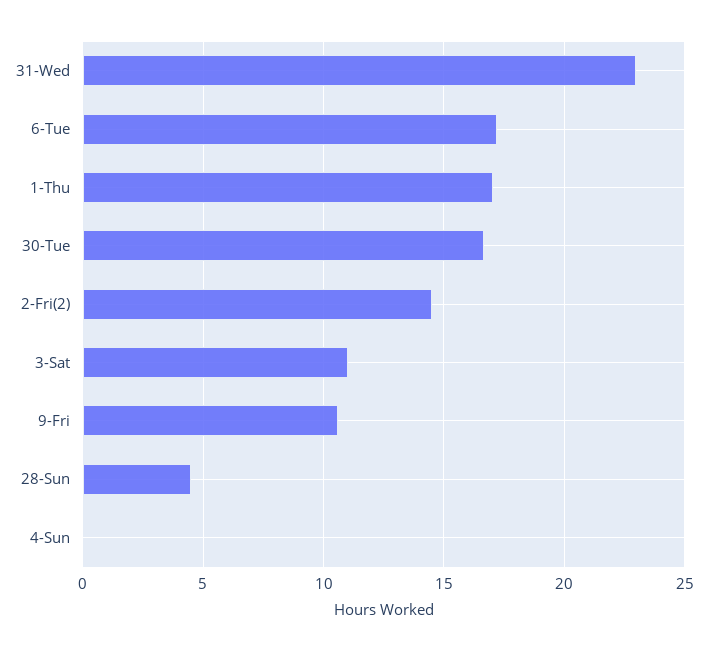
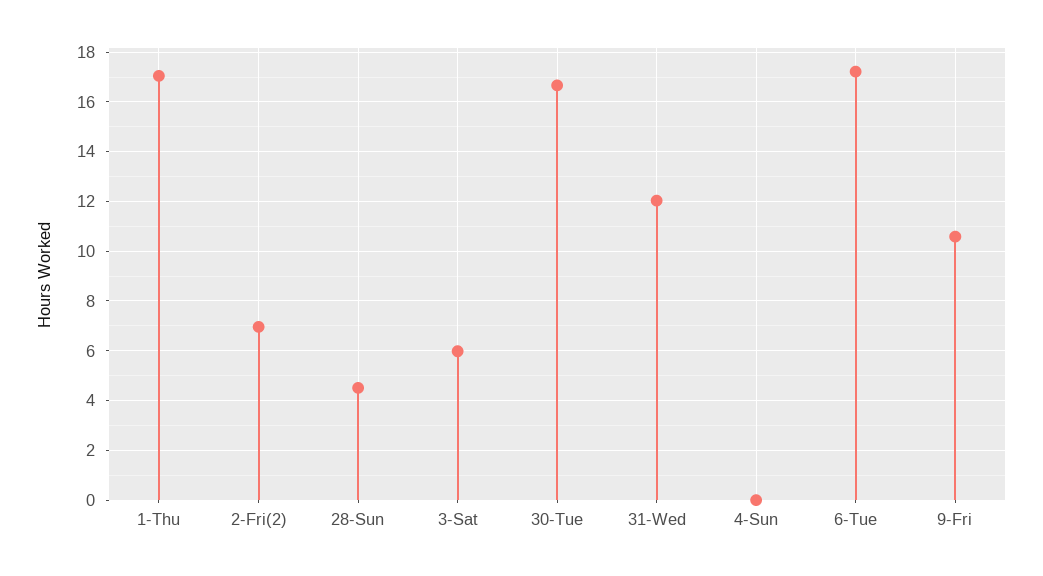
31-Wed: 23 -> 12
2-Fri(2): 14.5 -> 7
3-Sat: 11 -> 6

